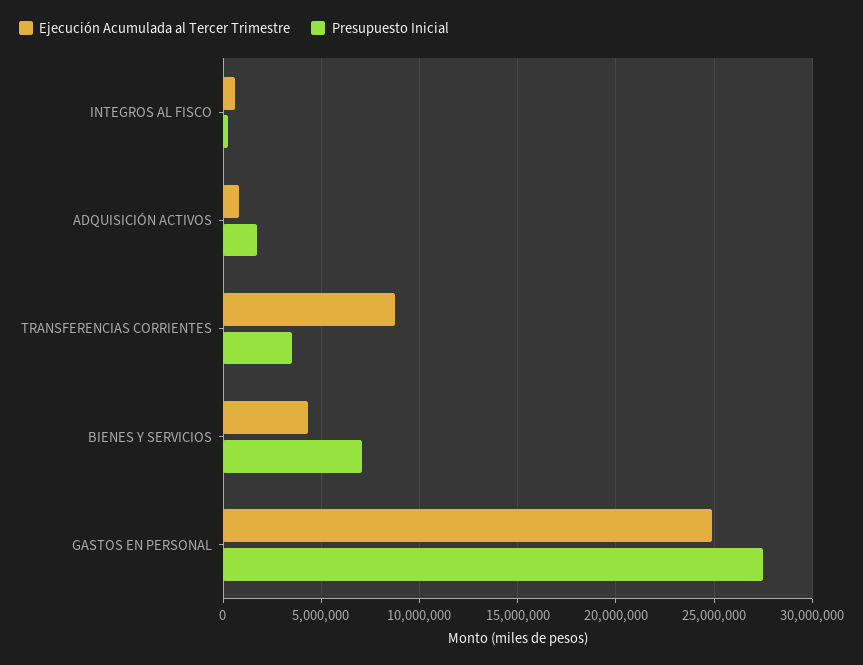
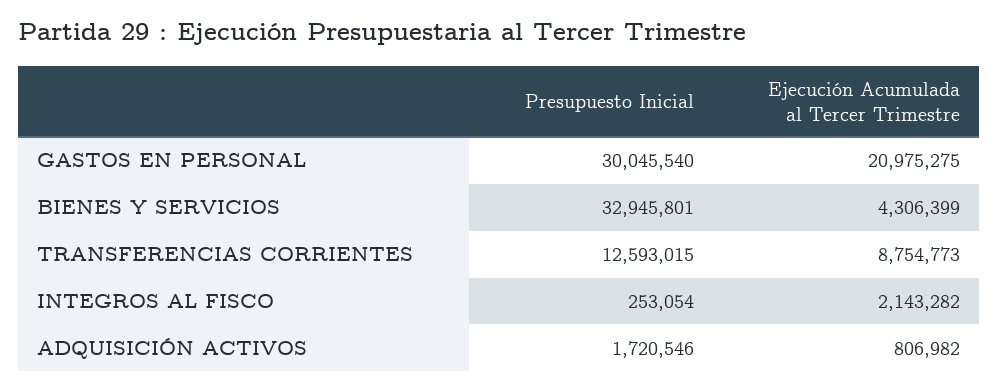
Ejecución Acumulada al Tercer Trimestre, INTEGROS AL FISCO: 500000 -> 2143282
Presupuesto Inicial, TRANSFERENCIAS CORRIENTES: 3500000 -> 12593015
Presupuesto Inicial, BIENES Y SERVICIOS: 7000000 -> 32945801
Ejecución Acumulada al Tercer Trimestre, GASTOS EN PERSONAL: 25000000 -> 20975275
Presupuesto Inicial, GASTOS EN PERSONAL: 27500000 -> 30045540

